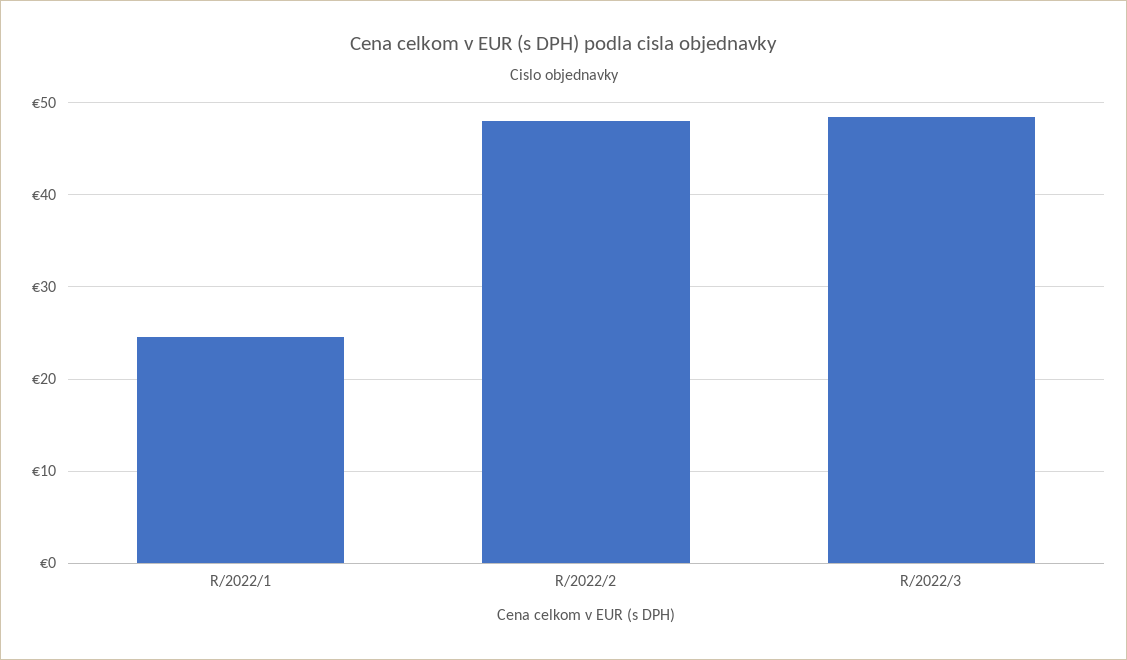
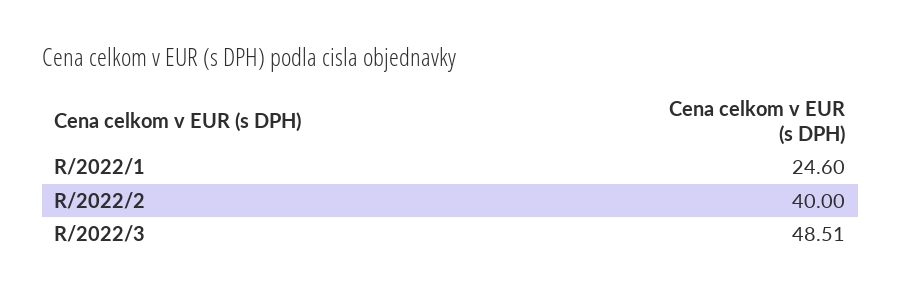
R/2022/2: 48 -> 40

